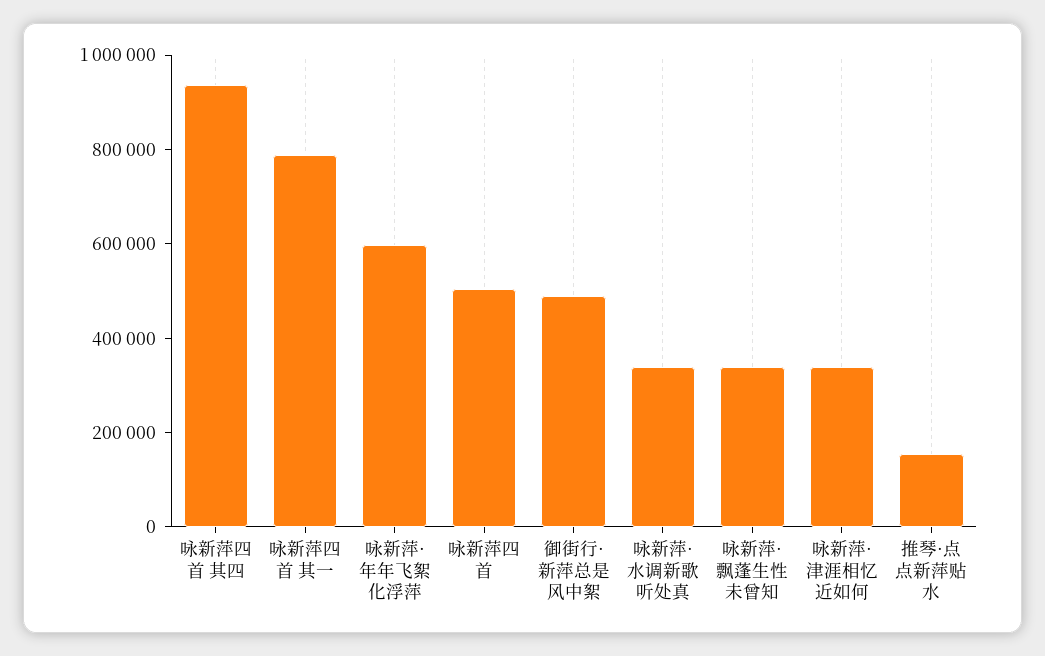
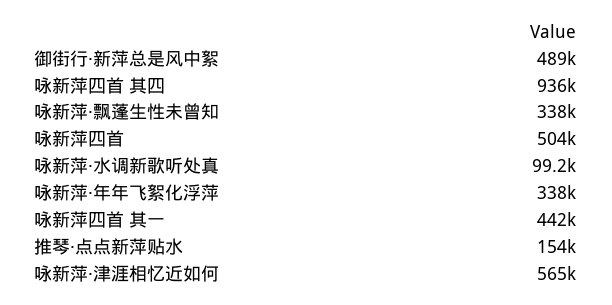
咏新萍四首 其一: 800000 -> 442000
咏新萍·年年飞絮化浮萍: 600000 -> 338000
咏新萍·水调新歌听处真: 350000 -> 99200
咏新萍·津涯相忆近如何: 350000 -> 565000

